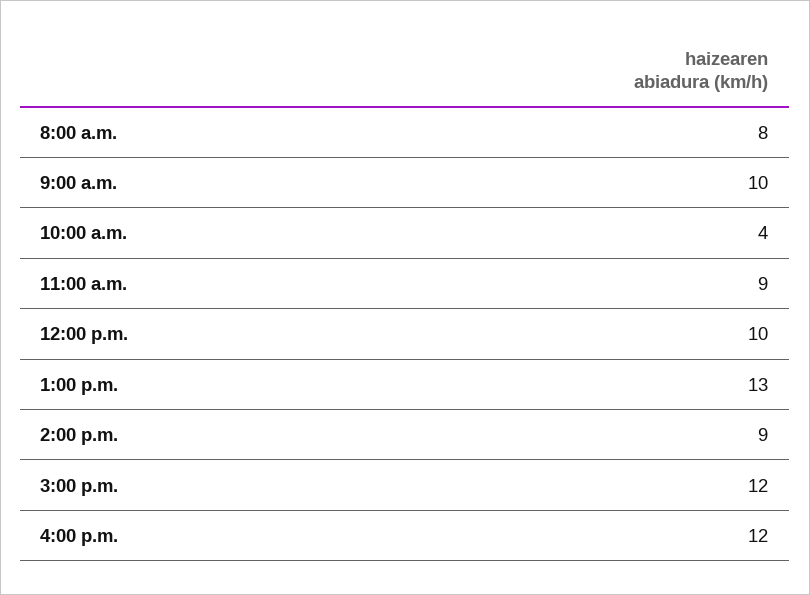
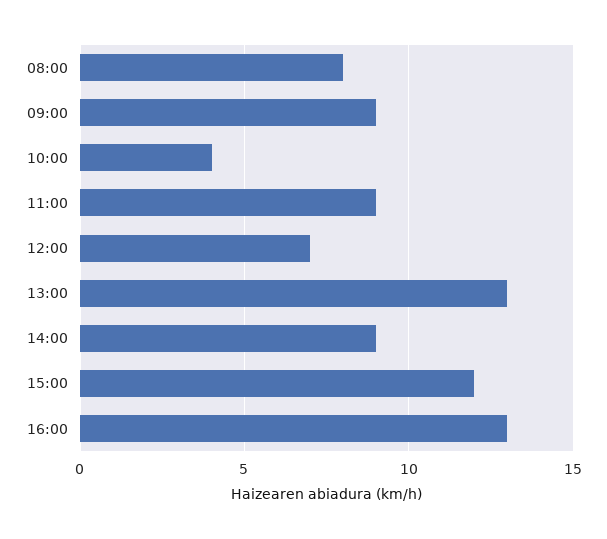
9:00 a.m.: 10 -> 9
12:00 p.m.: 10 -> 7
4:00 p.m.: 12 -> 13

